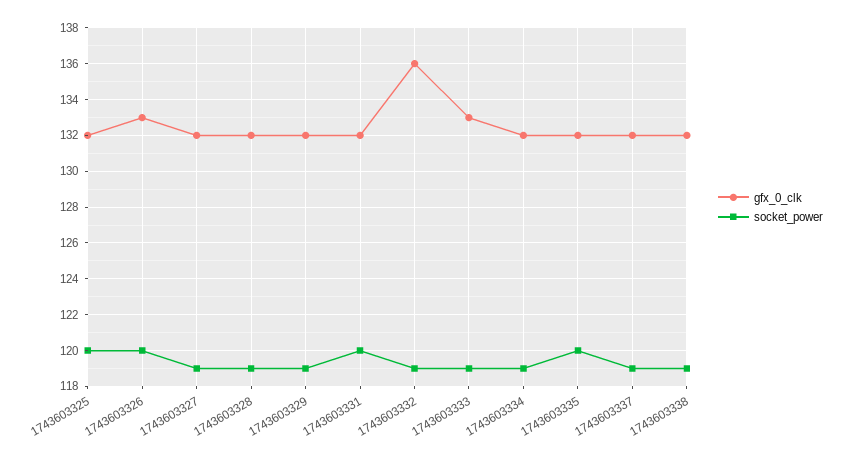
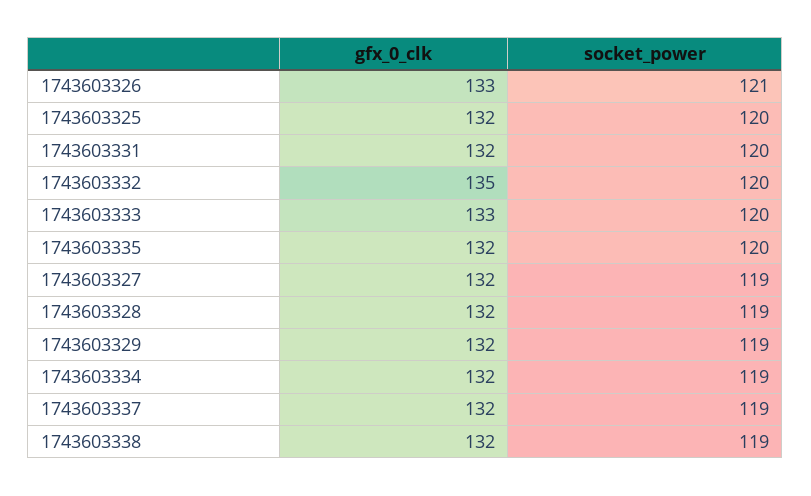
socket_power, 1743603326: 120 -> 121
gfx_0_clk, 1743603332: 136 -> 135
socket_power, 1743603332: 119 -> 120
socket_power, 1743603333: 119 -> 120

